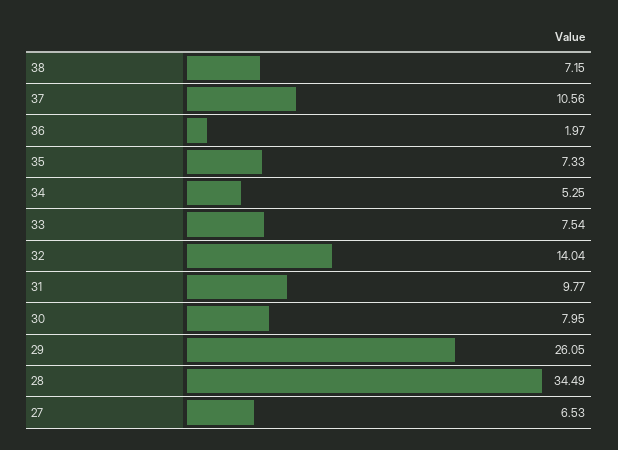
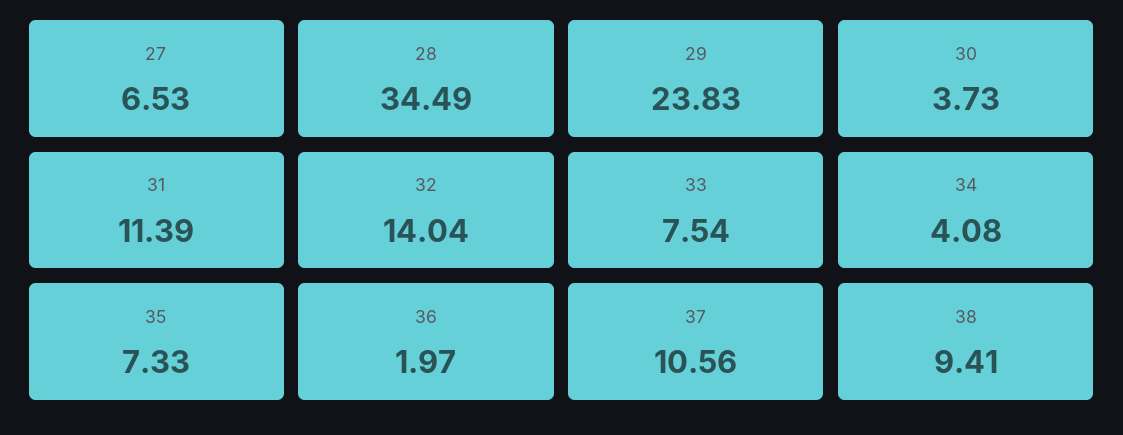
38: 7.15 -> 9.41
34: 5.25 -> 4.08
31: 9.77 -> 11.39
30: 7.95 -> 3.73
29: 26.05 -> 23.83

